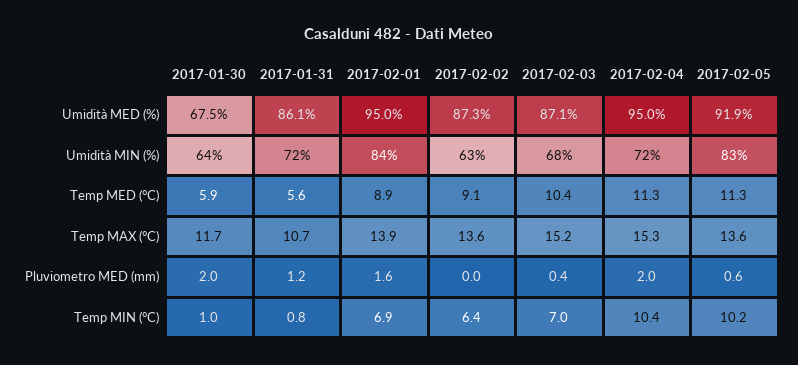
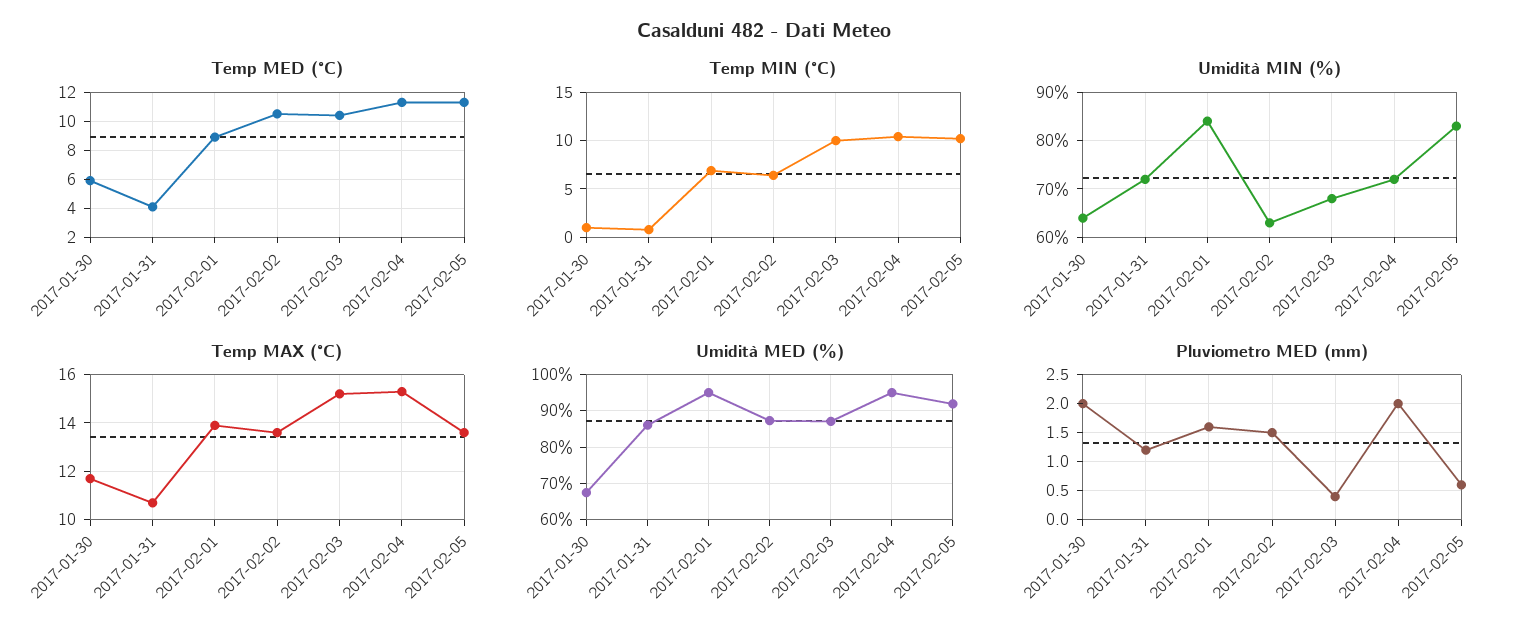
Temp MED (°C), 2017-01-31: 5.6 -> 4
Temp MED (°C), 2017-02-02: 9.1 -> 10.5
Pluviometro MED (mm), 2017-02-02: 0 -> 1.5
Temp MIN (°C), 2017-02-03: 7 -> 10

